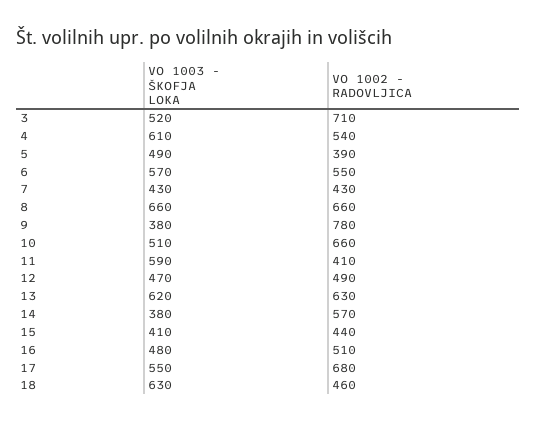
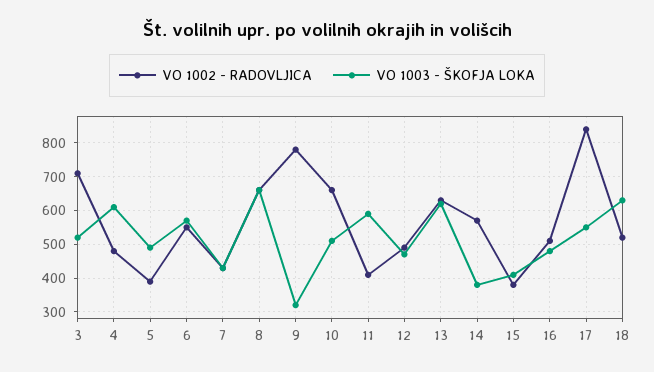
VO 1002 - RADOVLJICA, 4: 540 -> 480
VO 1003 - ŠKOFJA LOKA, 9: 380 -> 320
VO 1002 - RADOVLJICA, 15: 440 -> 380
VO 1002 - RADOVLJICA, 17: 680 -> 840
VO 1002 - RADOVLJICA, 18: 460 -> 520

